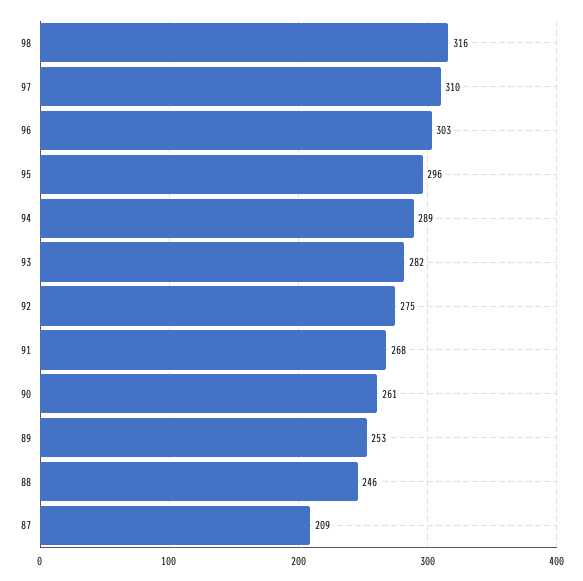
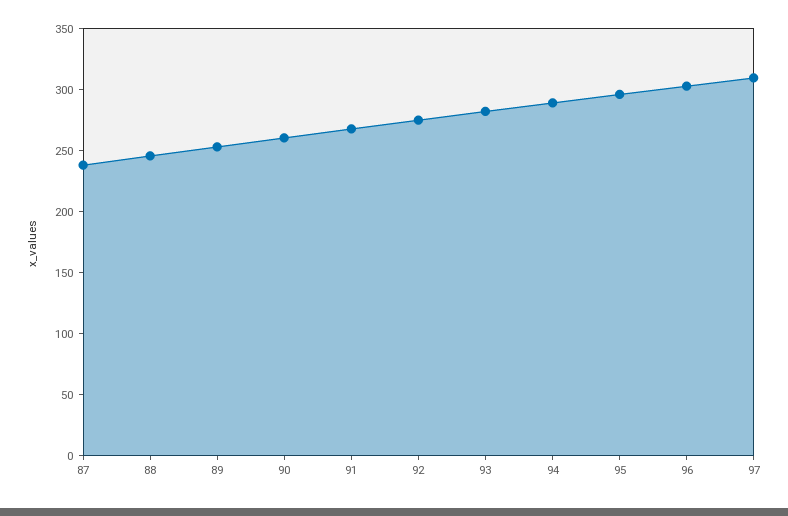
98: 316 -> none
87: 209 -> 240

